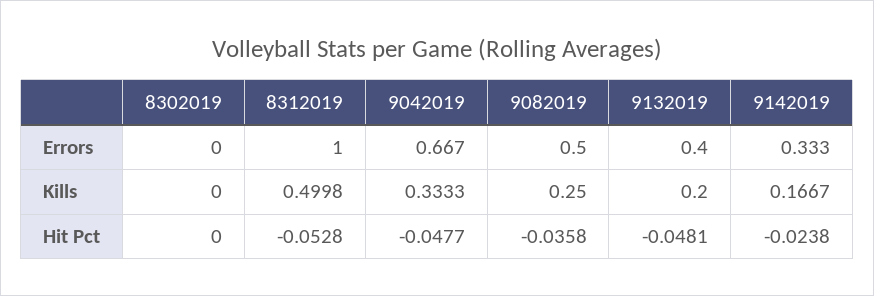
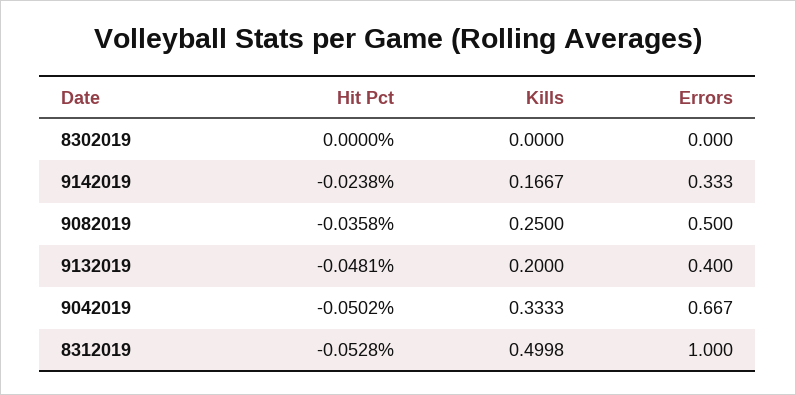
9042019, Hit Pct: -0.0477 -> -0.0502

